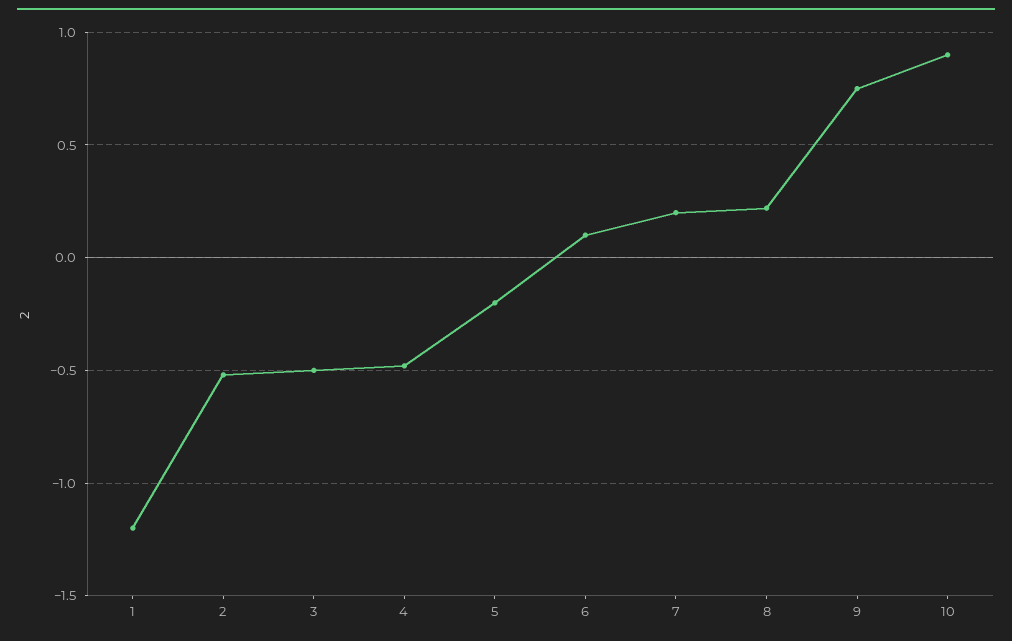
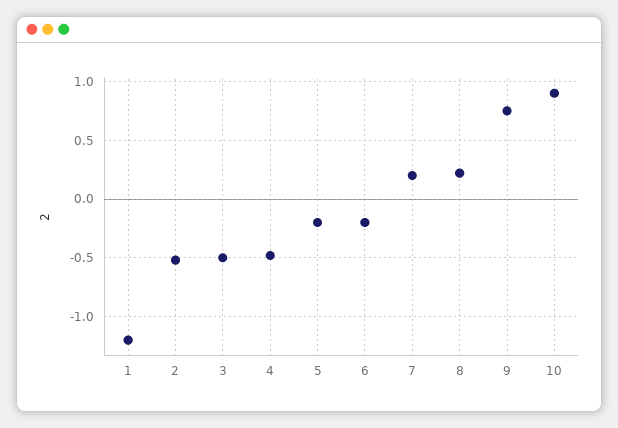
6: 0.1 -> -0.2

